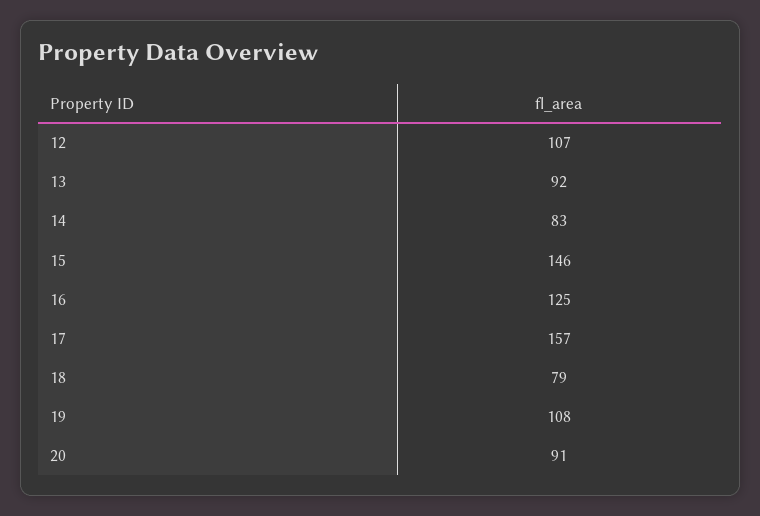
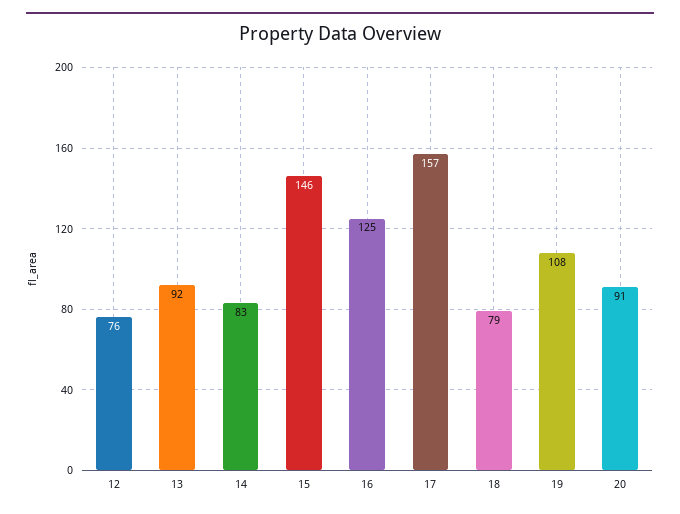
12: 107 -> 76

